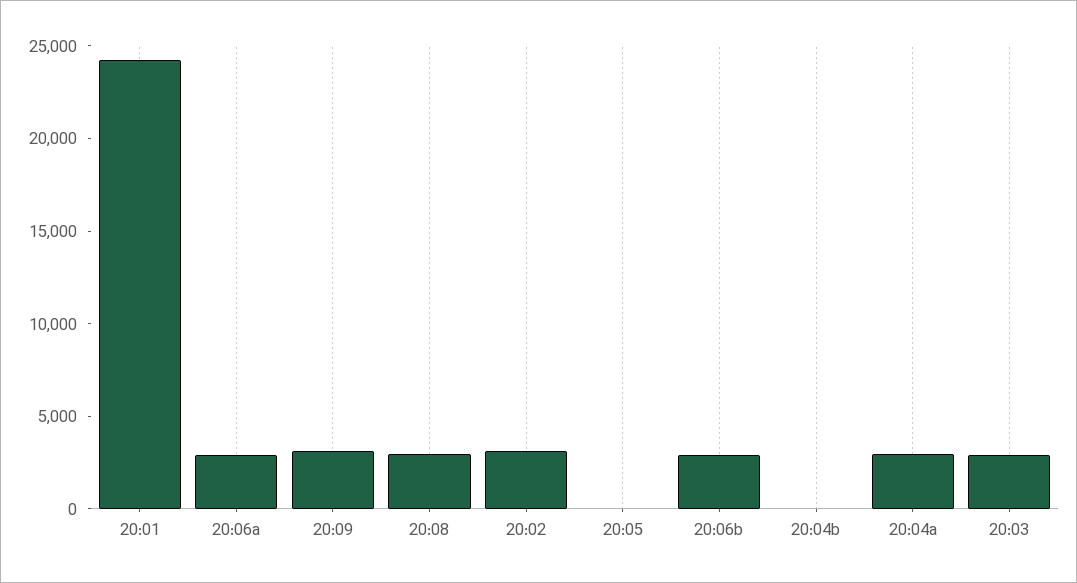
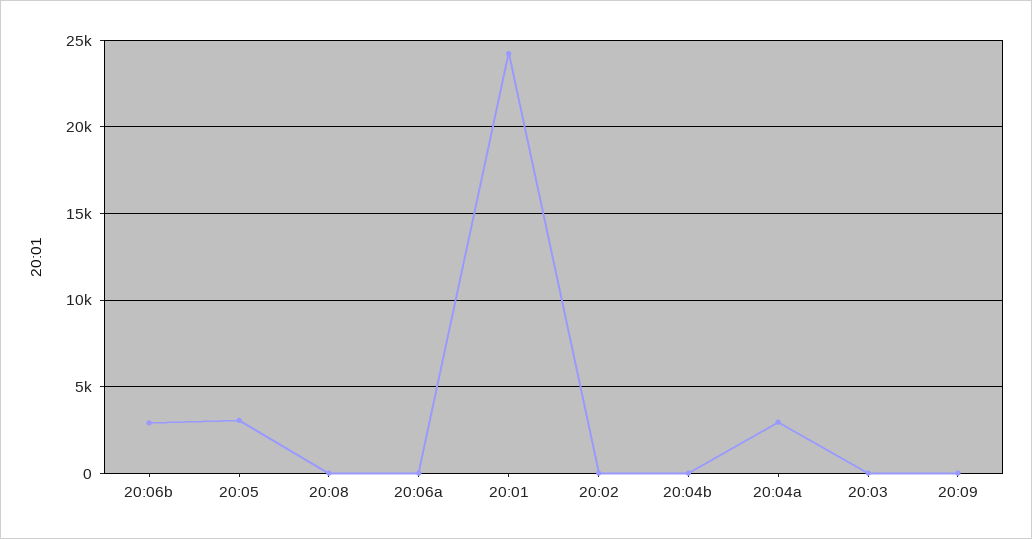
20:06a: 3000 -> 0
20:09: 3000 -> 0
20:08: 3000 -> 0
20:02: 3000 -> 0
20:05: 0 -> 3000
20:03: 3000 -> 0

